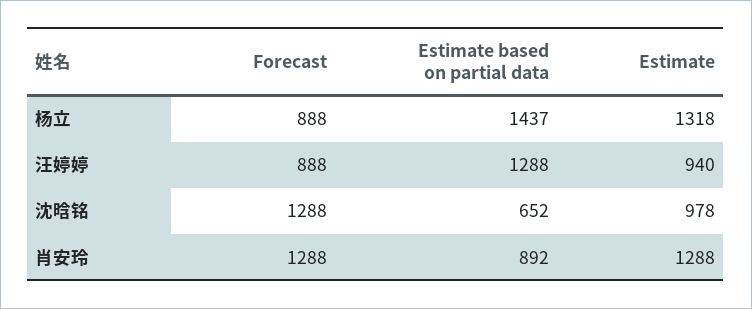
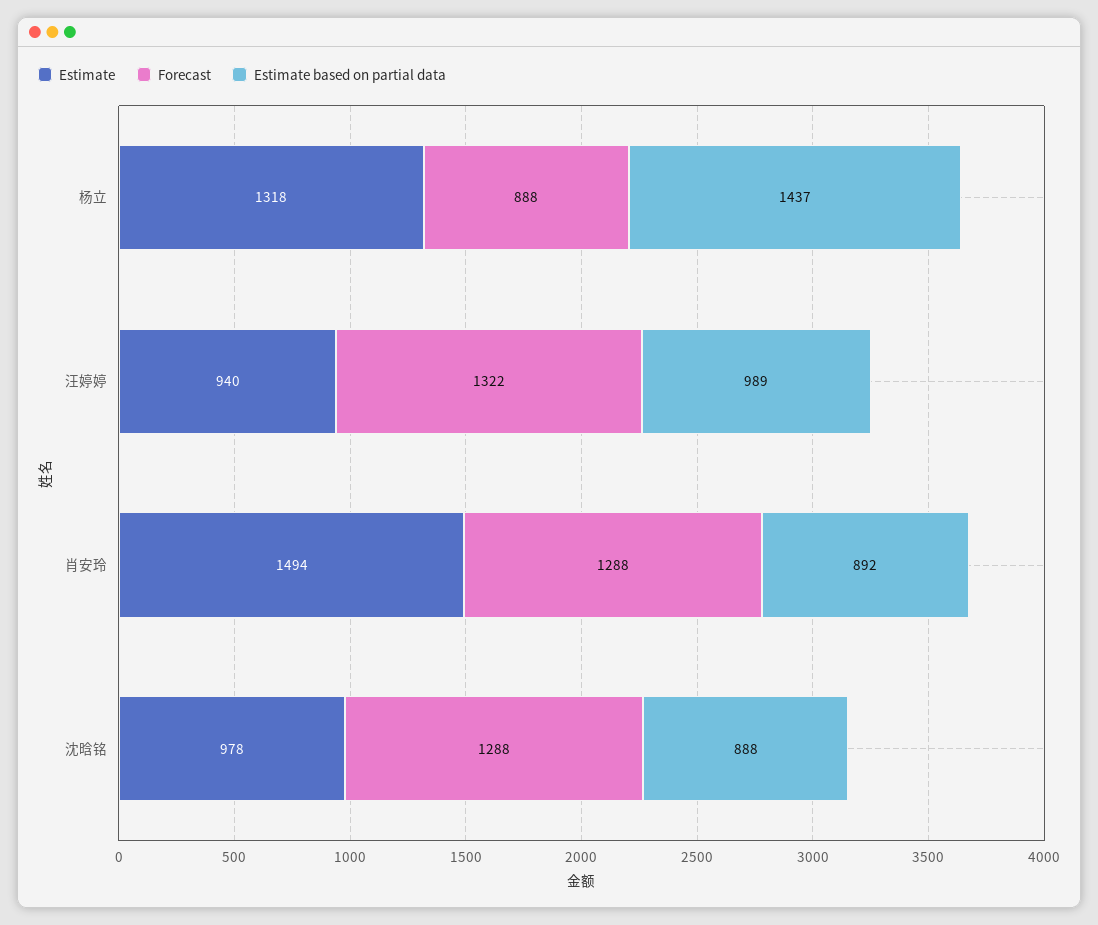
Forecast, 汪婷婷: 888 -> 1322
Estimate based on partial data, 汪婷婷: 1288 -> 989
Estimate based on partial data, 沈晗铭: 652 -> 888
Estimate, 肖安玲: 1288 -> 1494

